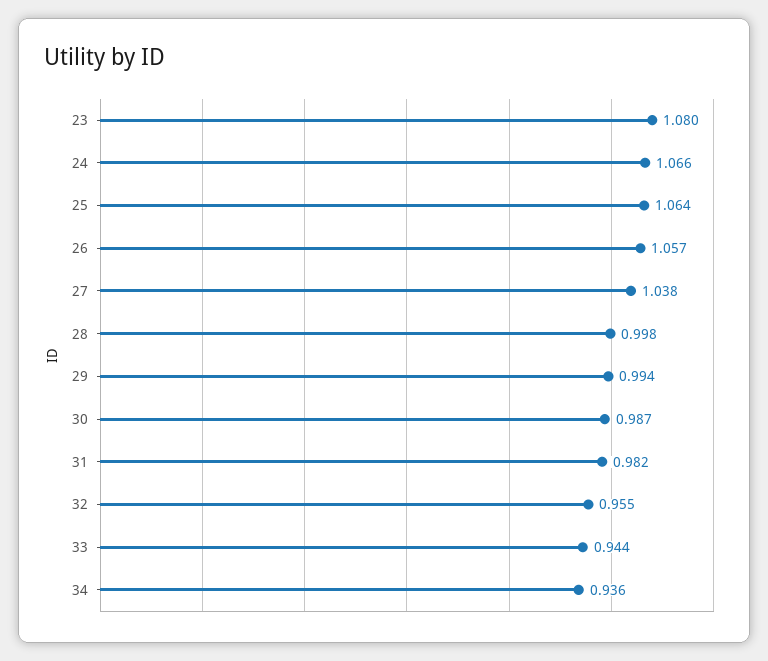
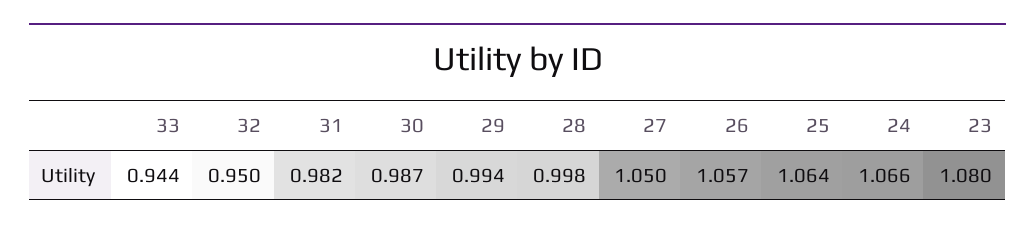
27: 1.038 -> 1.05
32: 0.955 -> 0.95
34: 0.936 -> none

